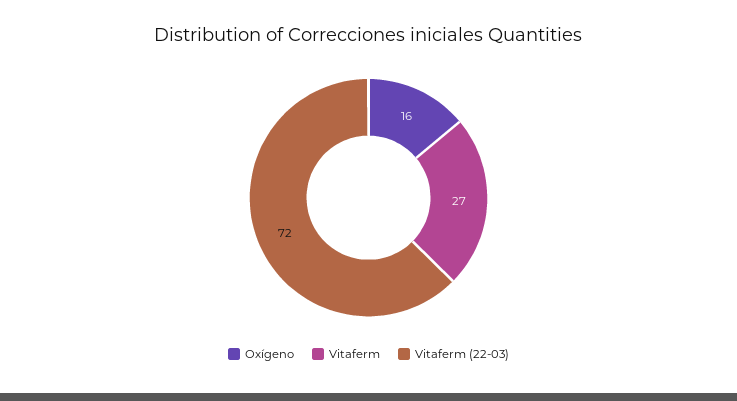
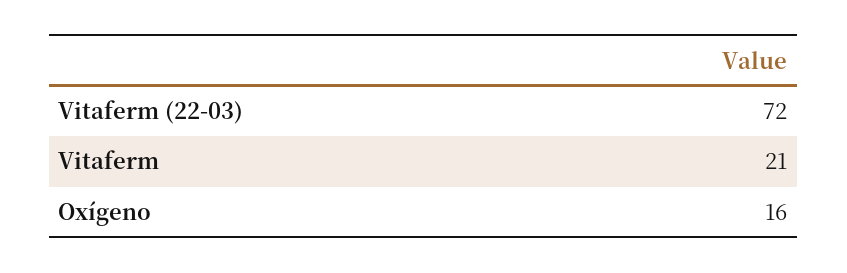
Vitaferm: 27 -> 21

